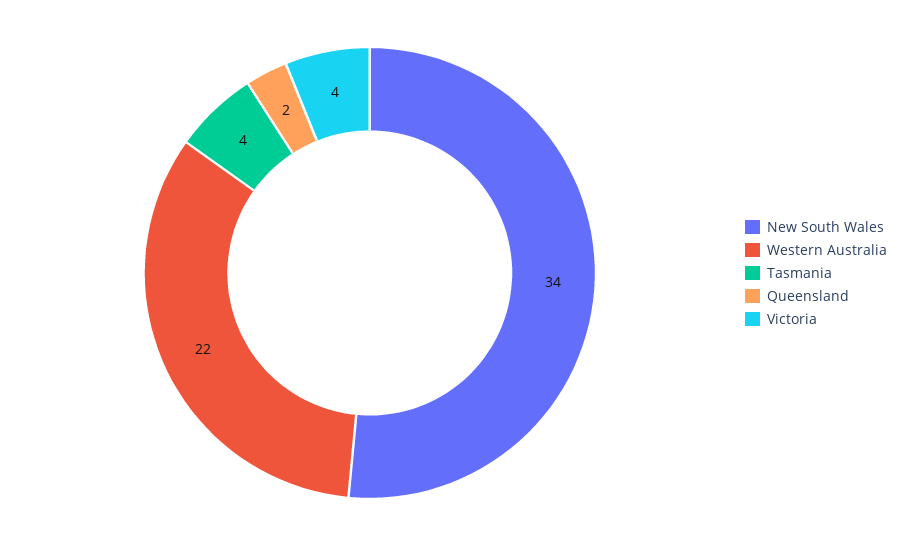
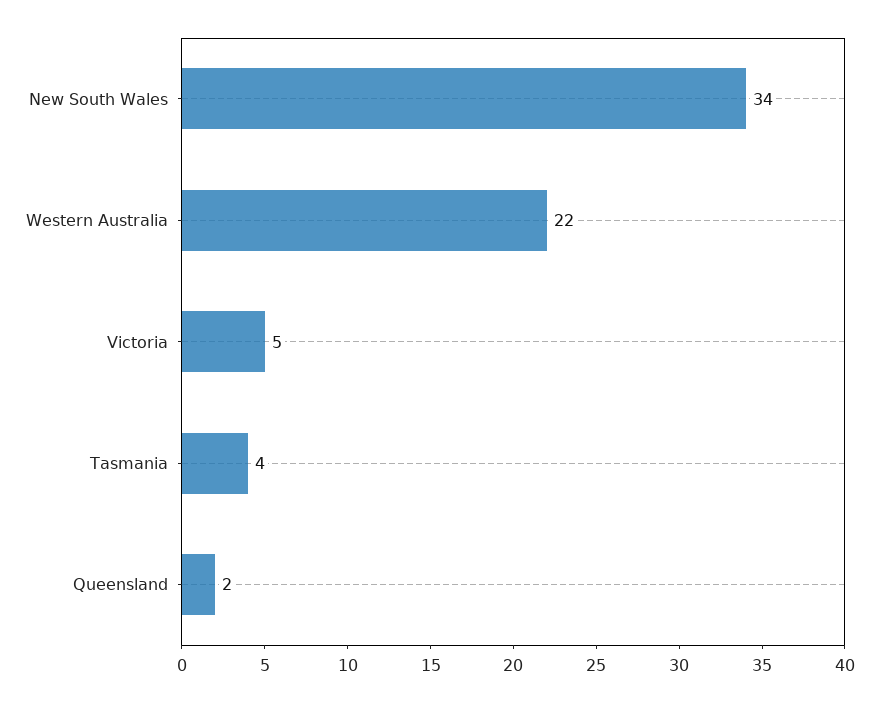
Victoria: 4 -> 5

